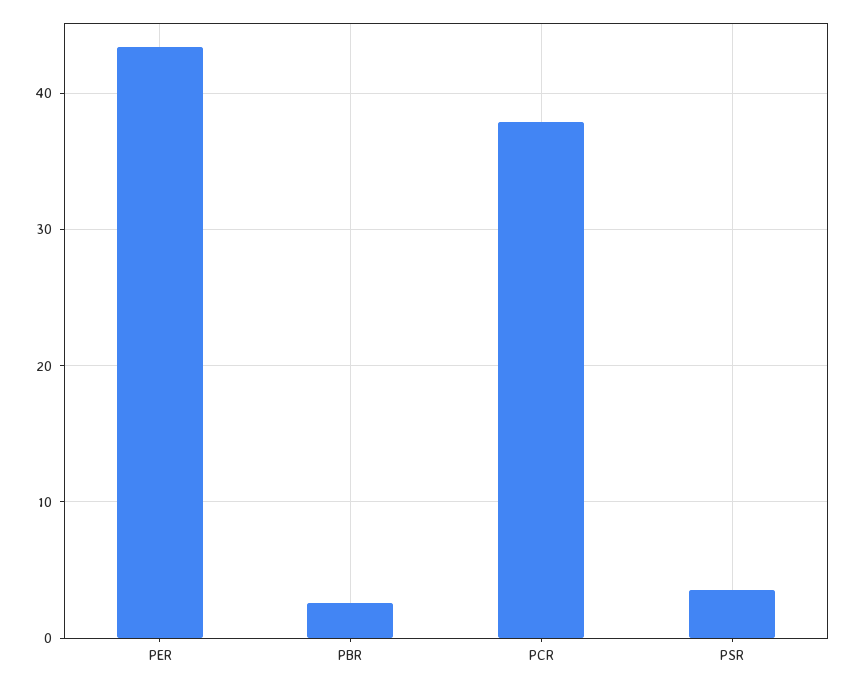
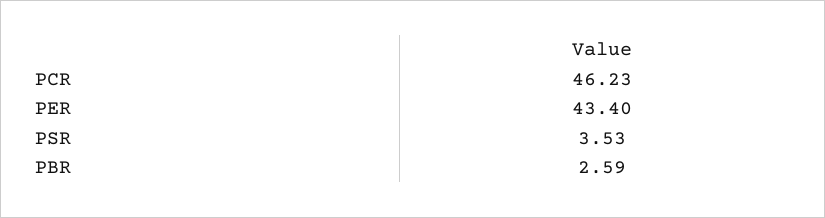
PCR: 38 -> 46.23

